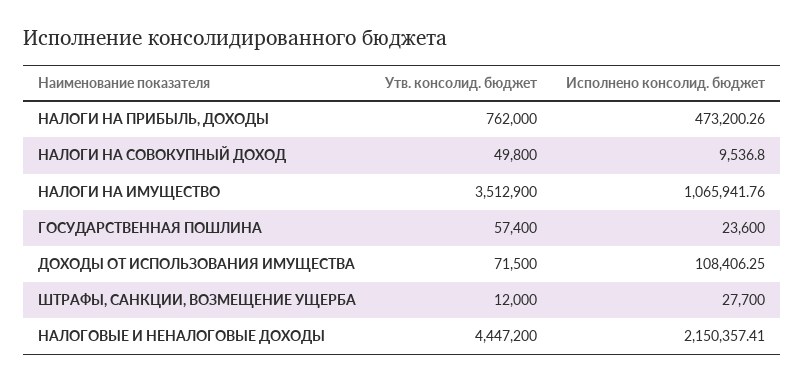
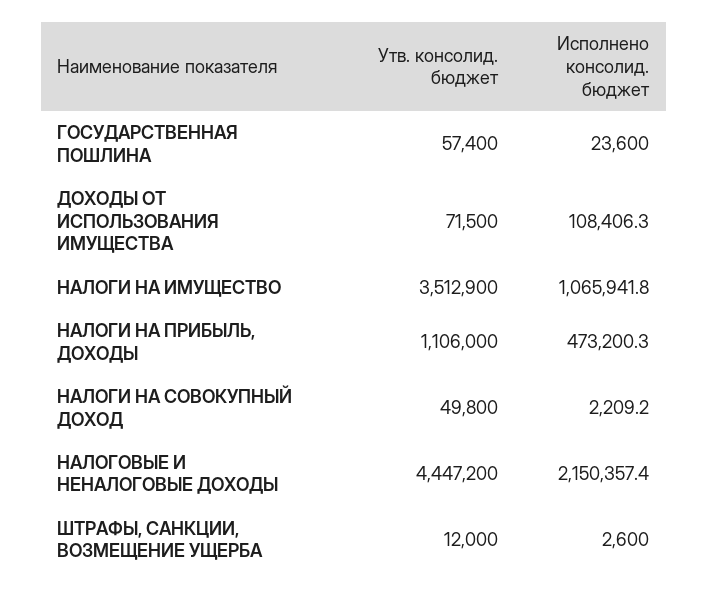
Утв. консолид. бюджет, НАЛОГИ НА ПРИБЫЛЬ, ДОХОДЫ: 762000 -> 1106000
Исполнено консолид. бюджет, НАЛОГИ НА СОВОКУПНЫЙ ДОХОД: 9536.8 -> 2209.2
Исполнено консолид. бюджет, ШТРАФЫ, САНКЦИИ, ВОЗМЕЩЕНИЕ УЩЕРБА: 27700 -> 2600

